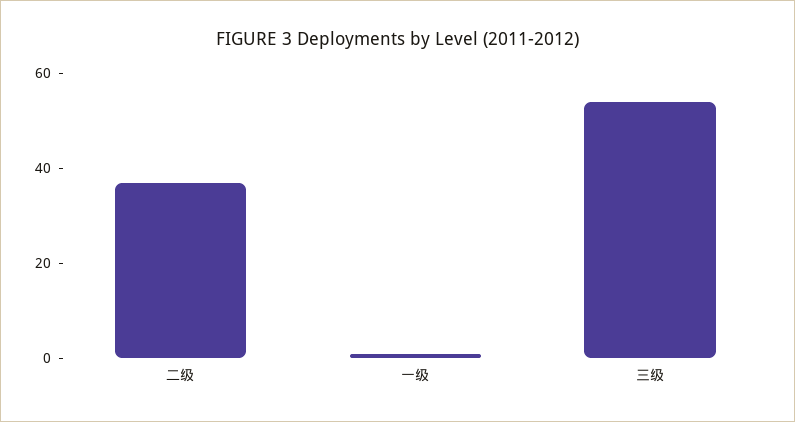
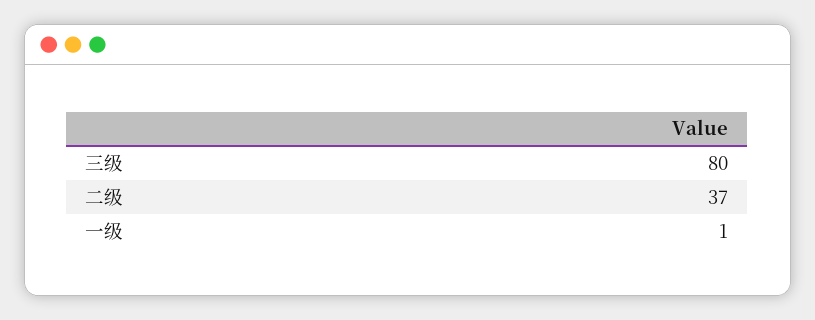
三级: 55 -> 80

